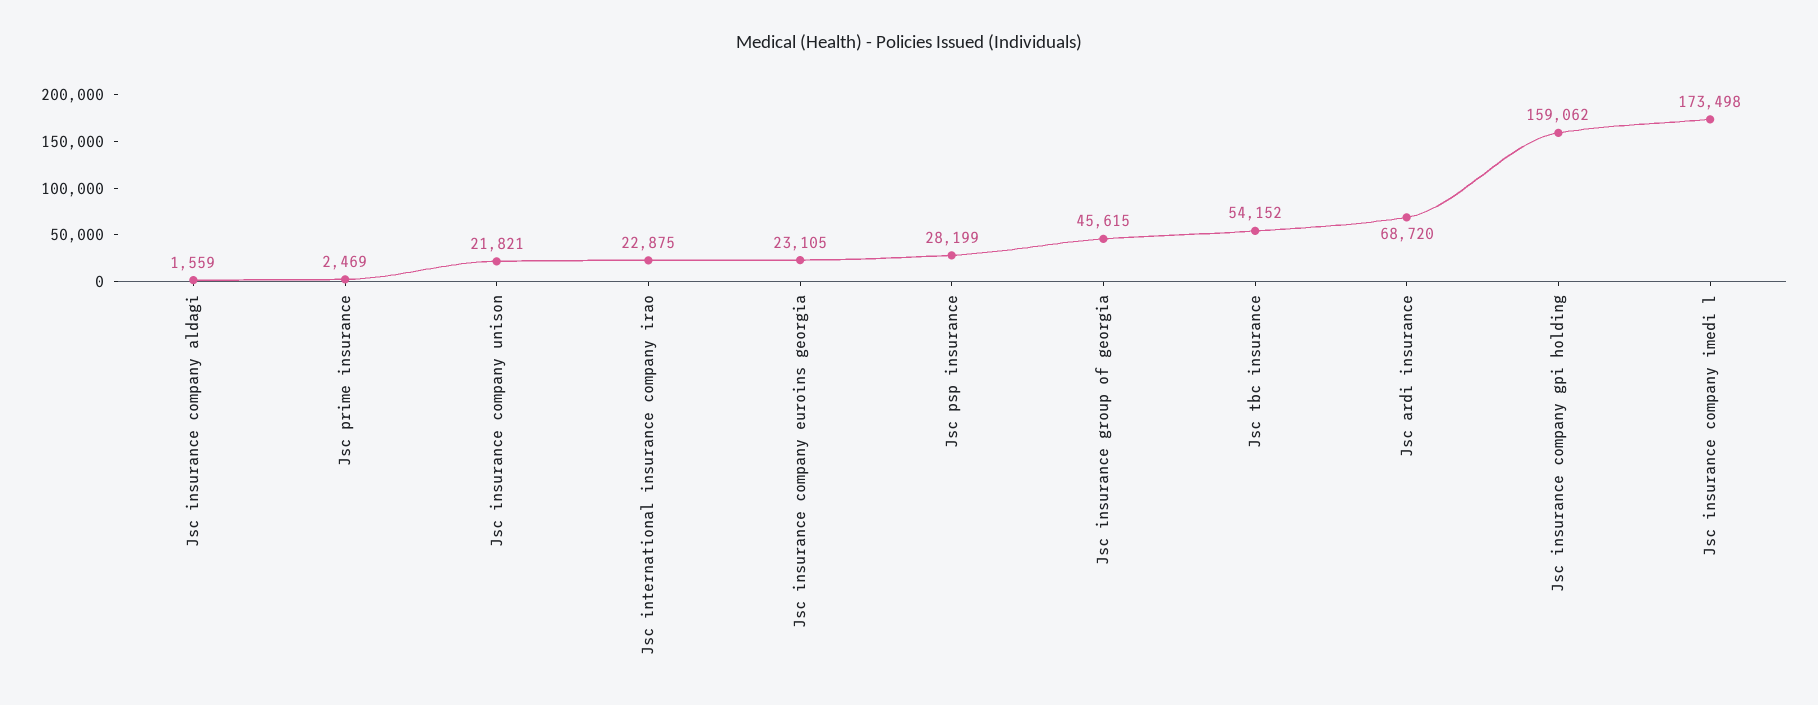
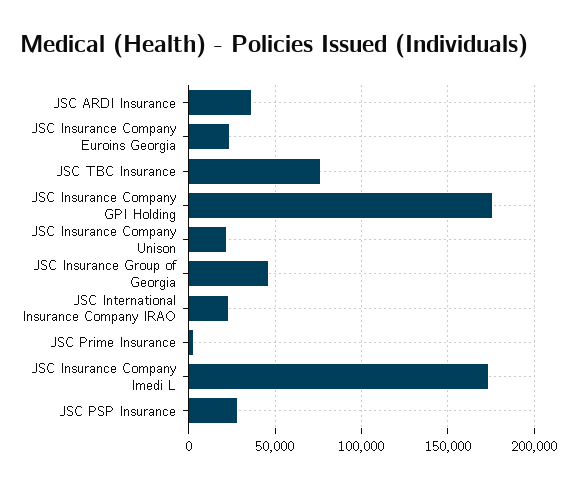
Jsc insurance company aldagi: 1559 -> none
Jsc tbc insurance: 54152 -> 75000
Jsc ardi insurance: 68720 -> 35000
Jsc insurance company gpi holding: 159062 -> 175000

